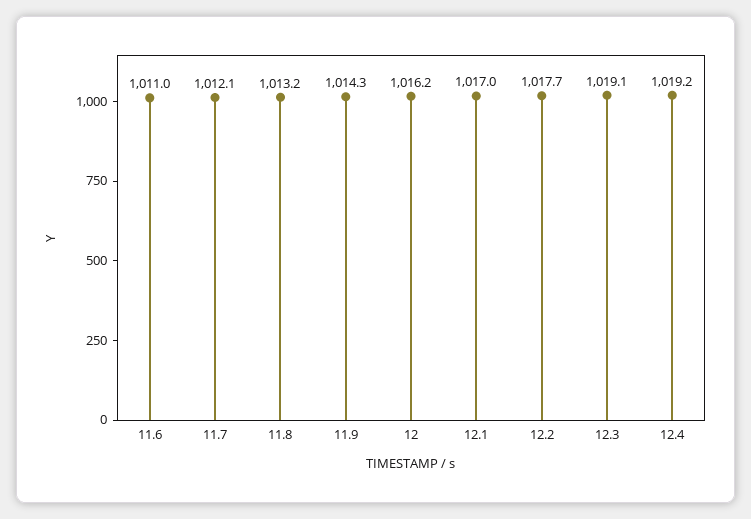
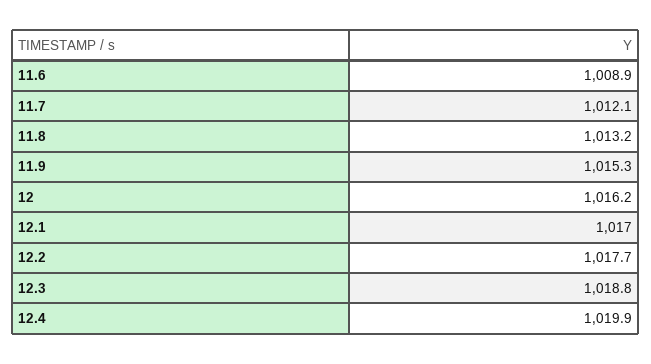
11.6: 1011 -> 1008.9
11.9: 1014.3 -> 1015.3
12.3: 1019.1 -> 1018.8
12.4: 1019.2 -> 1019.9

